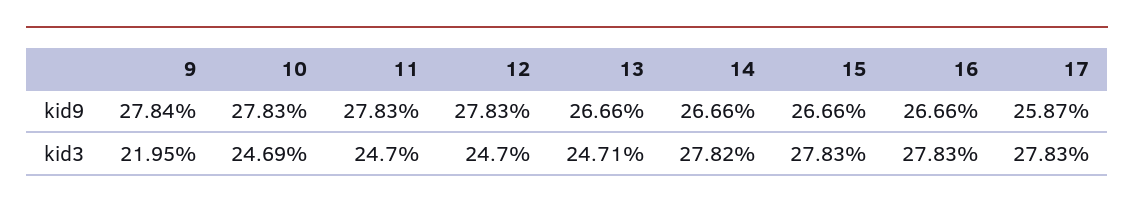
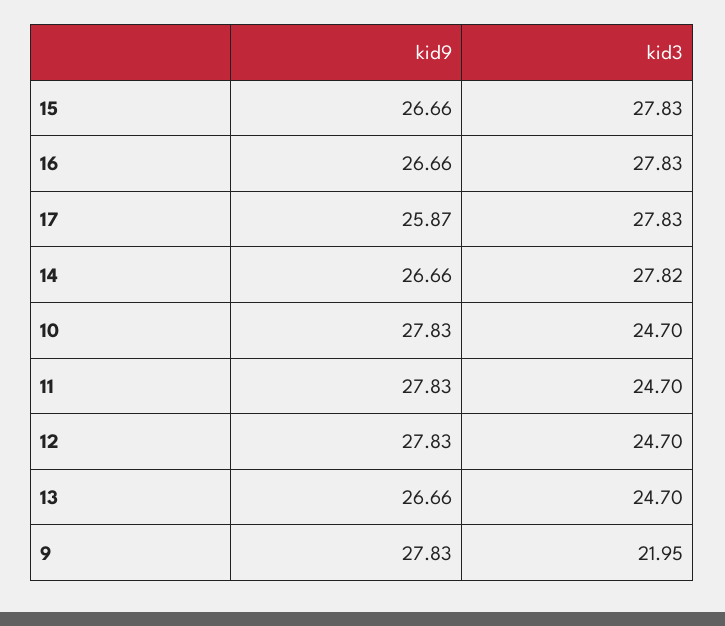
9, kid9: 27.84 -> 27.83
10, kid3: 24.69 -> 24.7
13, kid3: 24.71 -> 24.7

